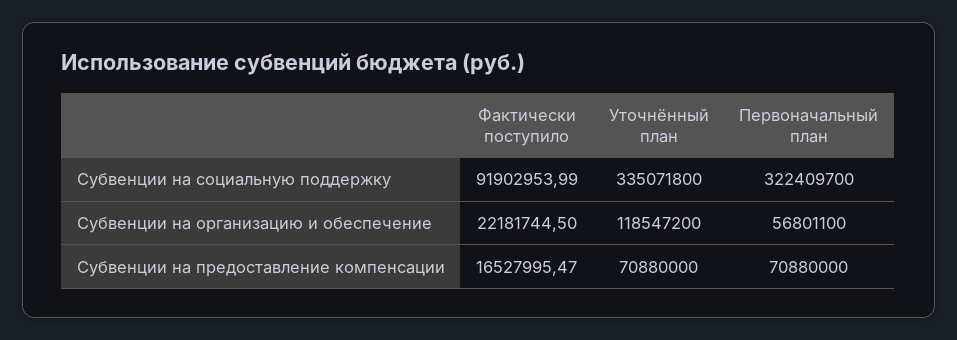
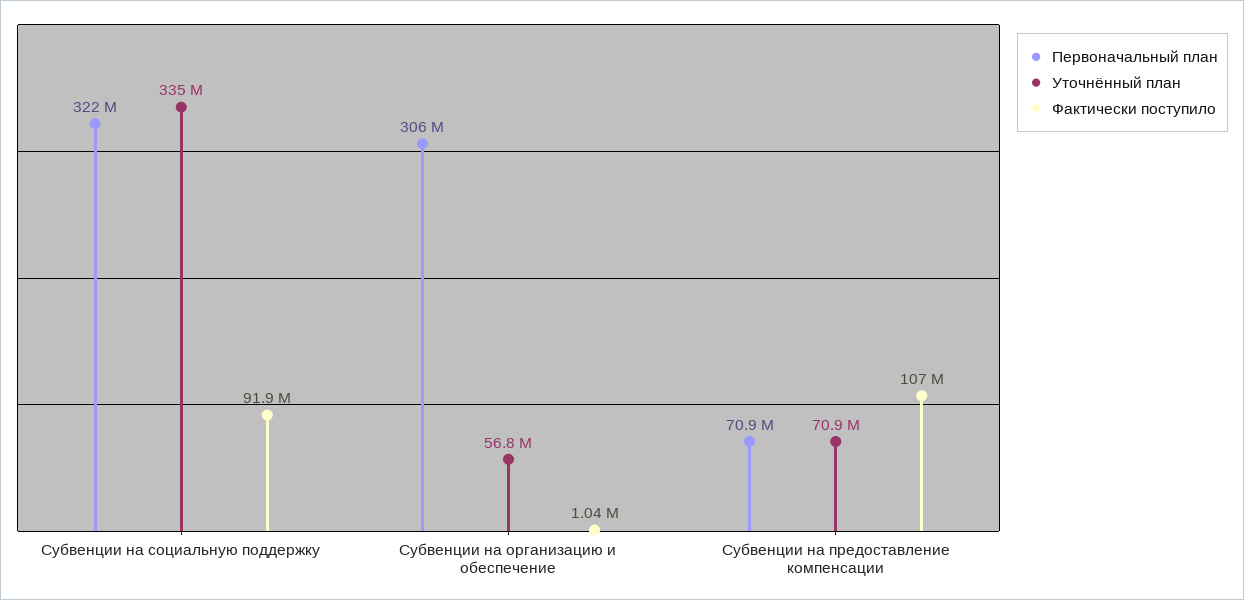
Фактически поступило, Субвенции на организацию и обеспечение: 22181744.5 -> 1040000
Уточнённый план, Субвенции на организацию и обеспечение: 118547200 -> 56800000
Первоначальный план, Субвенции на организацию и обеспечение: 56801100 -> 306000000
Фактически поступило, Субвенции на предоставление компенсации: 16527995.47 -> 107000000

